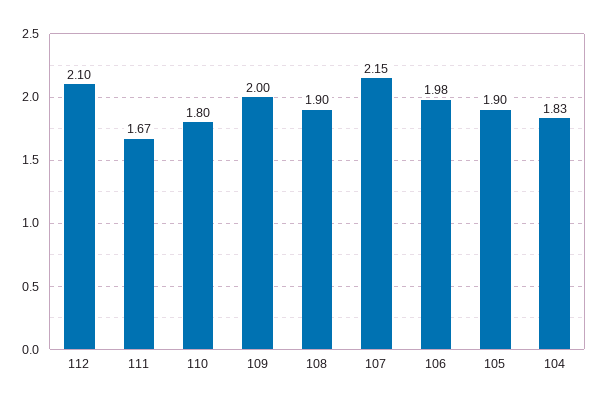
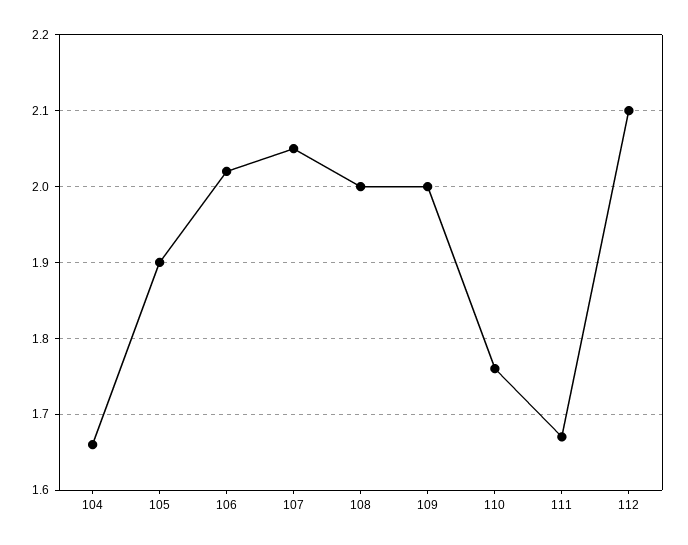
110: 1.8 -> 1.76
108: 1.9 -> 2
107: 2.15 -> 2.05
106: 1.98 -> 2.02
104: 1.83 -> 1.66

